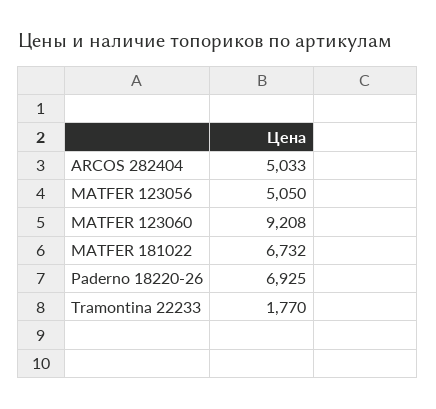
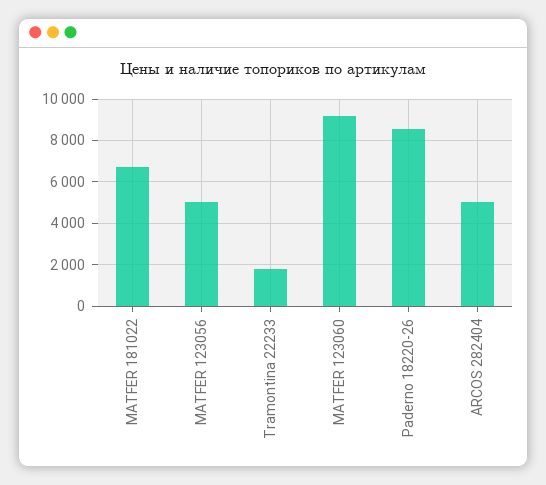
Paderno 18220-26: 6925 -> 8500

